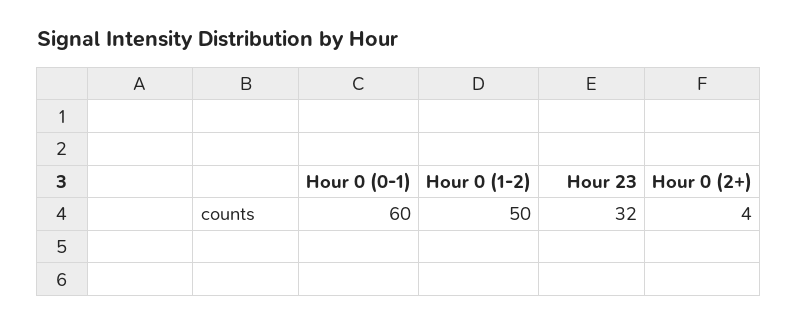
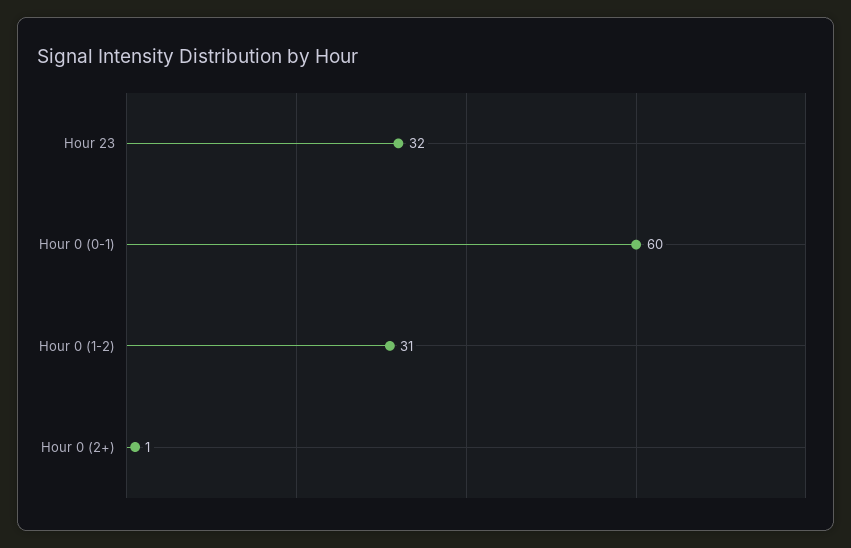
Hour 0 (1-2): 50 -> 31
Hour 0 (2+): 4 -> 1

